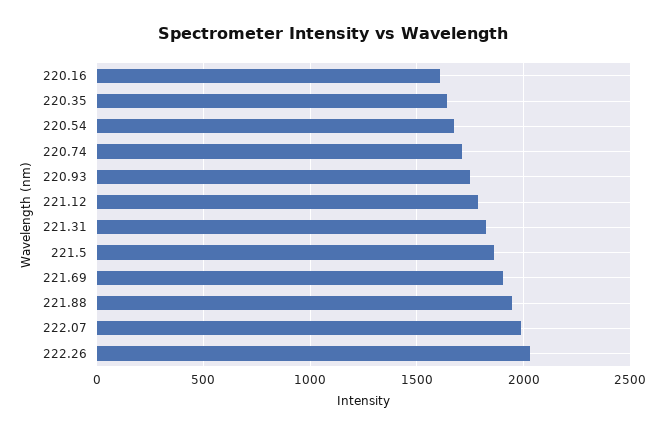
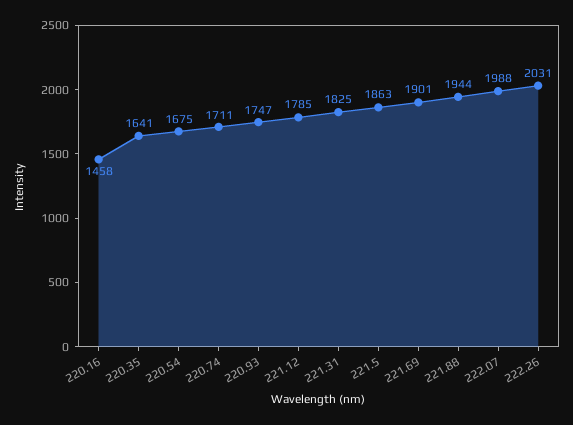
220.16: 1600 -> 1458

